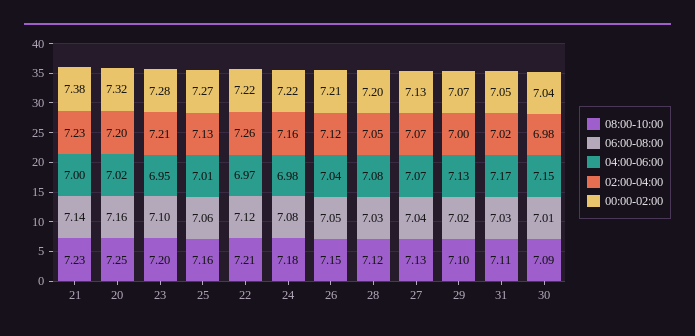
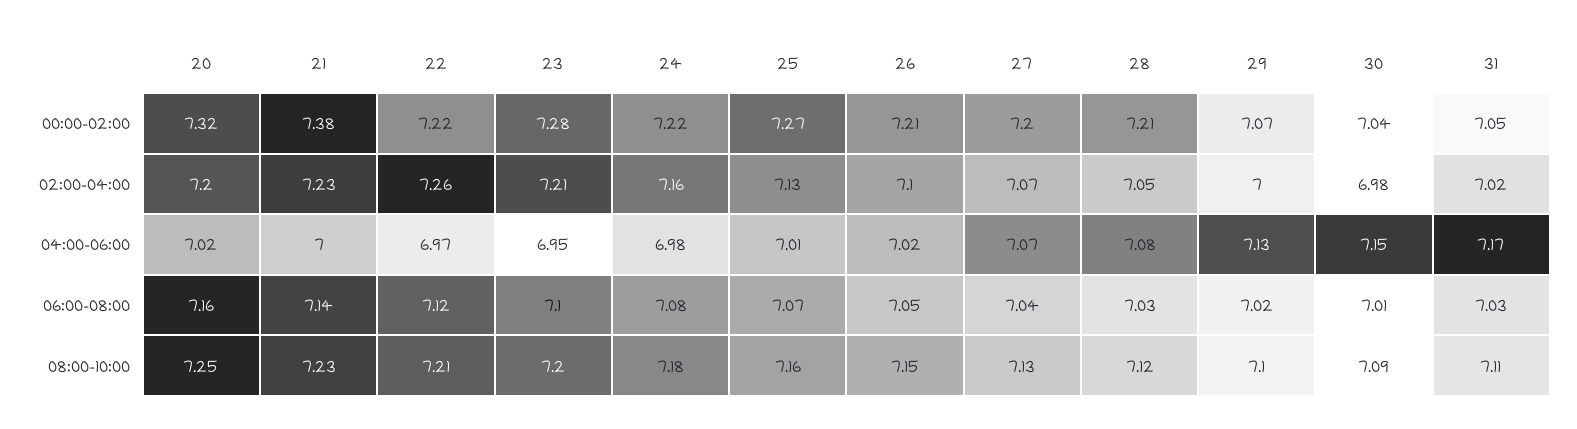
06:00-08:00, 25: 7.06 -> 7.07
04:00-06:00, 26: 7.04 -> 7.02
02:00-04:00, 26: 7.12 -> 7.1
00:00-02:00, 28: 7.2 -> 7.21
00:00-02:00, 27: 7.13 -> 7.2

